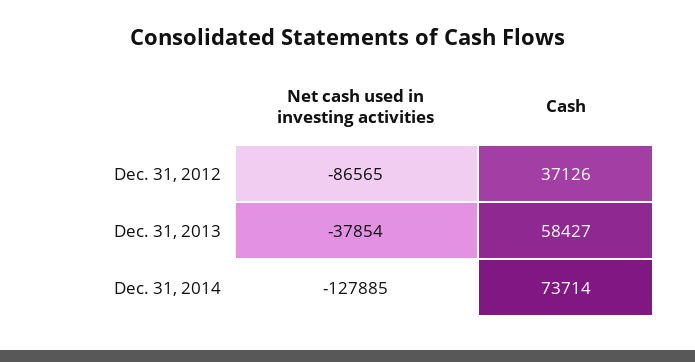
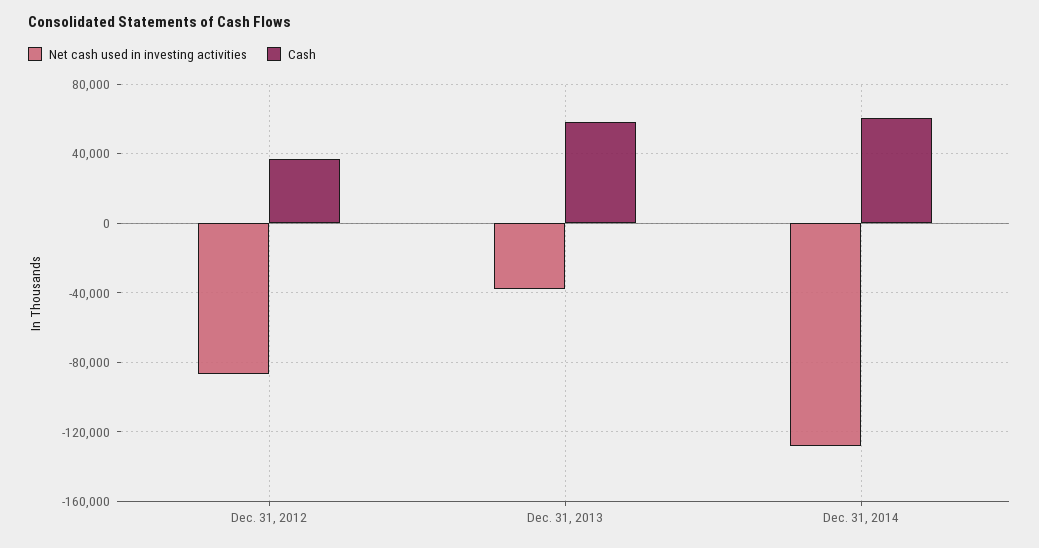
Cash, Dec. 31, 2014: 73714 -> 60000

